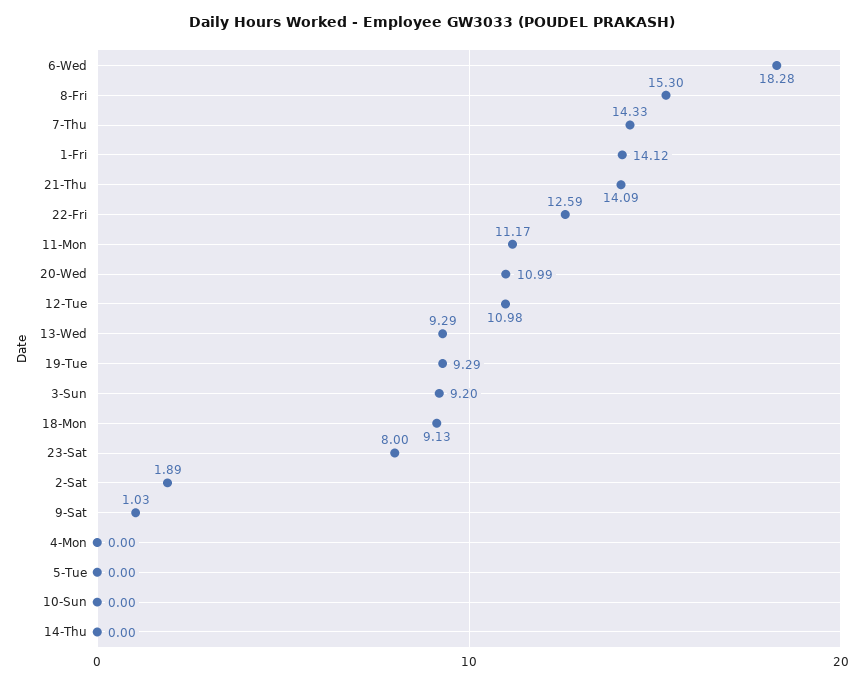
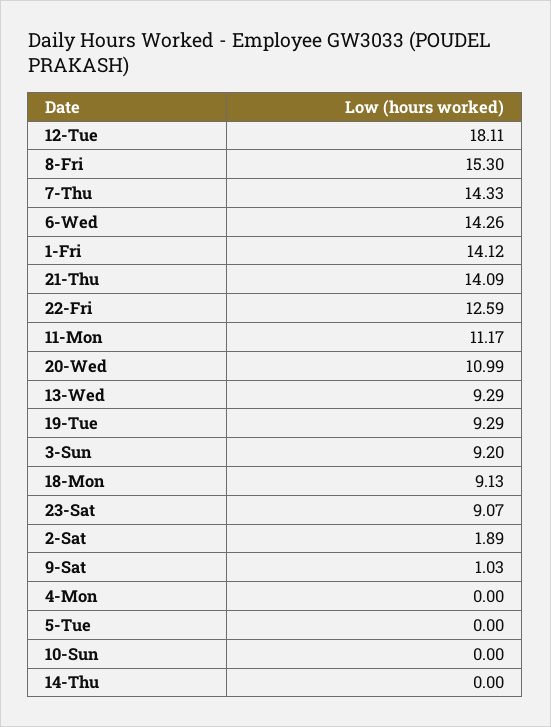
6-Wed: 18.28 -> 14.26
12-Tue: 10.98 -> 18.11
23-Sat: 8 -> 9.07

